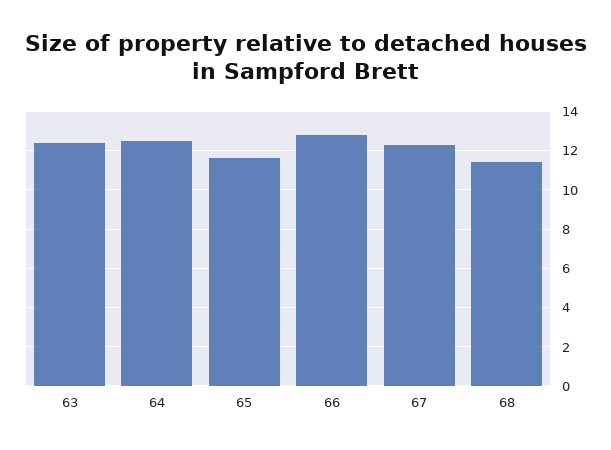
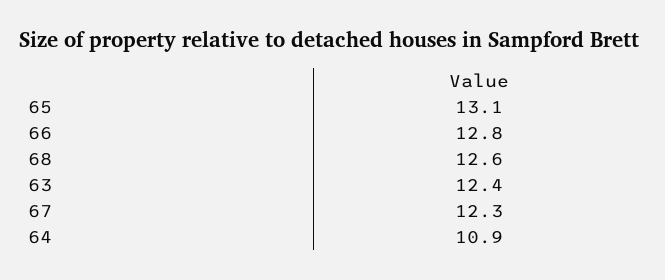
64: 12.5 -> 10.9
65: 11.5 -> 13.1
68: 11.5 -> 12.6

